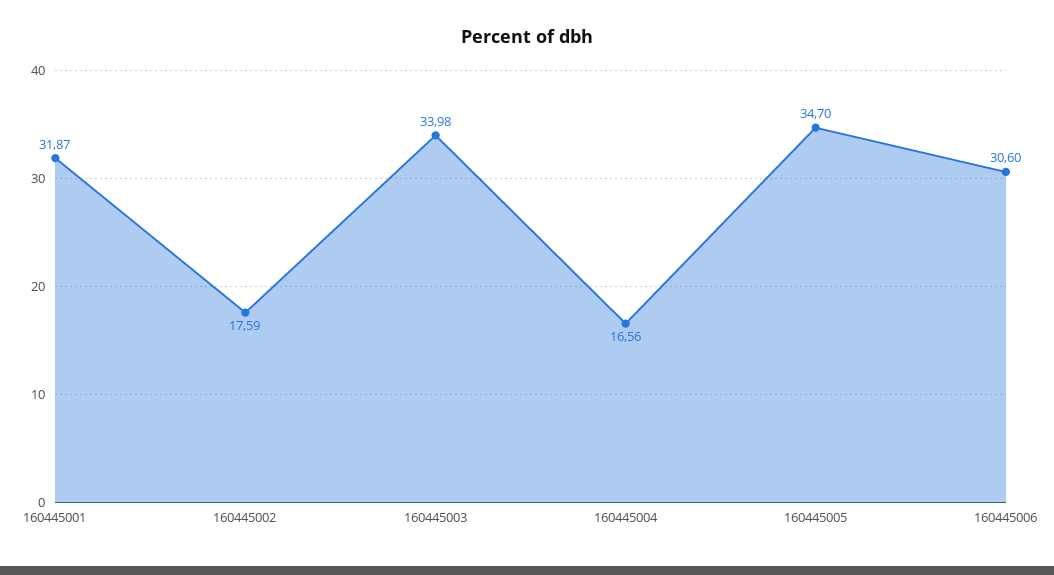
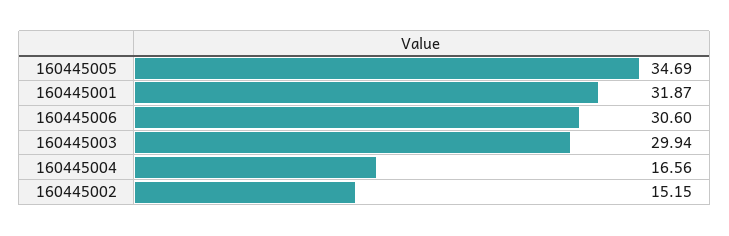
160445002: 17.59 -> 15.15
160445003: 33.98 -> 29.94
160445005: 34.7 -> 34.69

